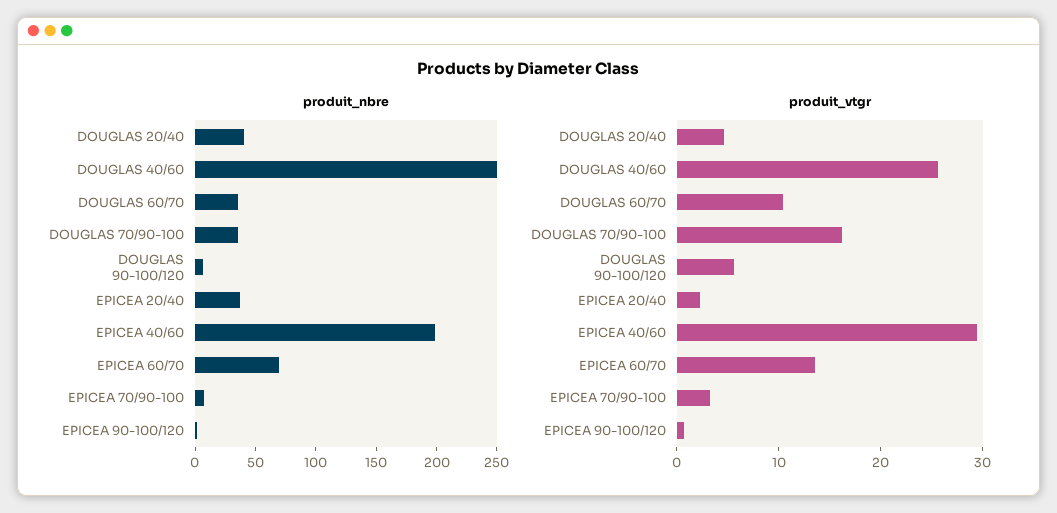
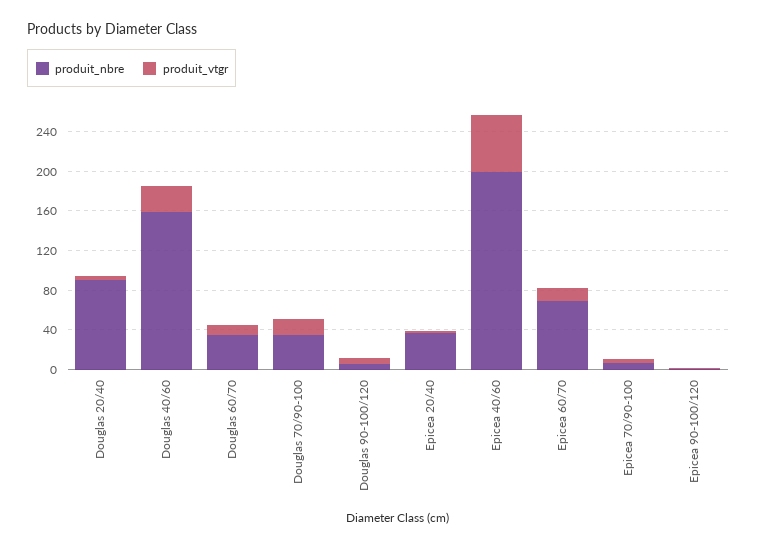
produit_nbre, DOUGLAS 20/40: 40 -> 90
produit_nbre, DOUGLAS 40/60: 250 -> 160
produit_vtgr, EPICEA 40/60: 30 -> 60

